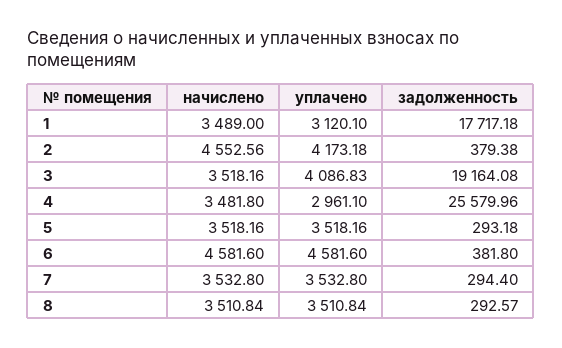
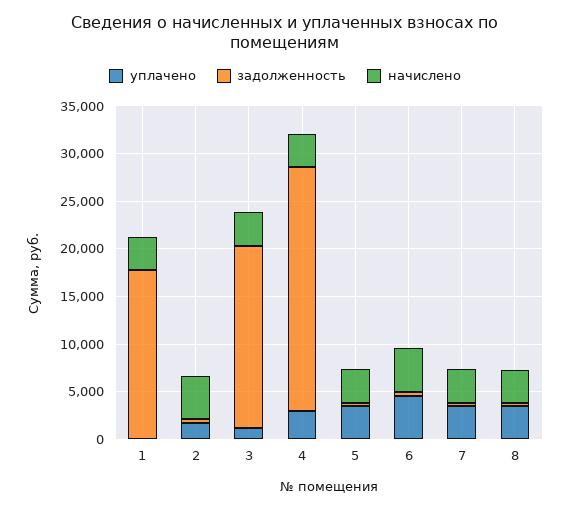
уплачено, 1: 3120.1 -> 0
уплачено, 2: 4173.18 -> 2000
уплачено, 3: 4086.83 -> 1000

